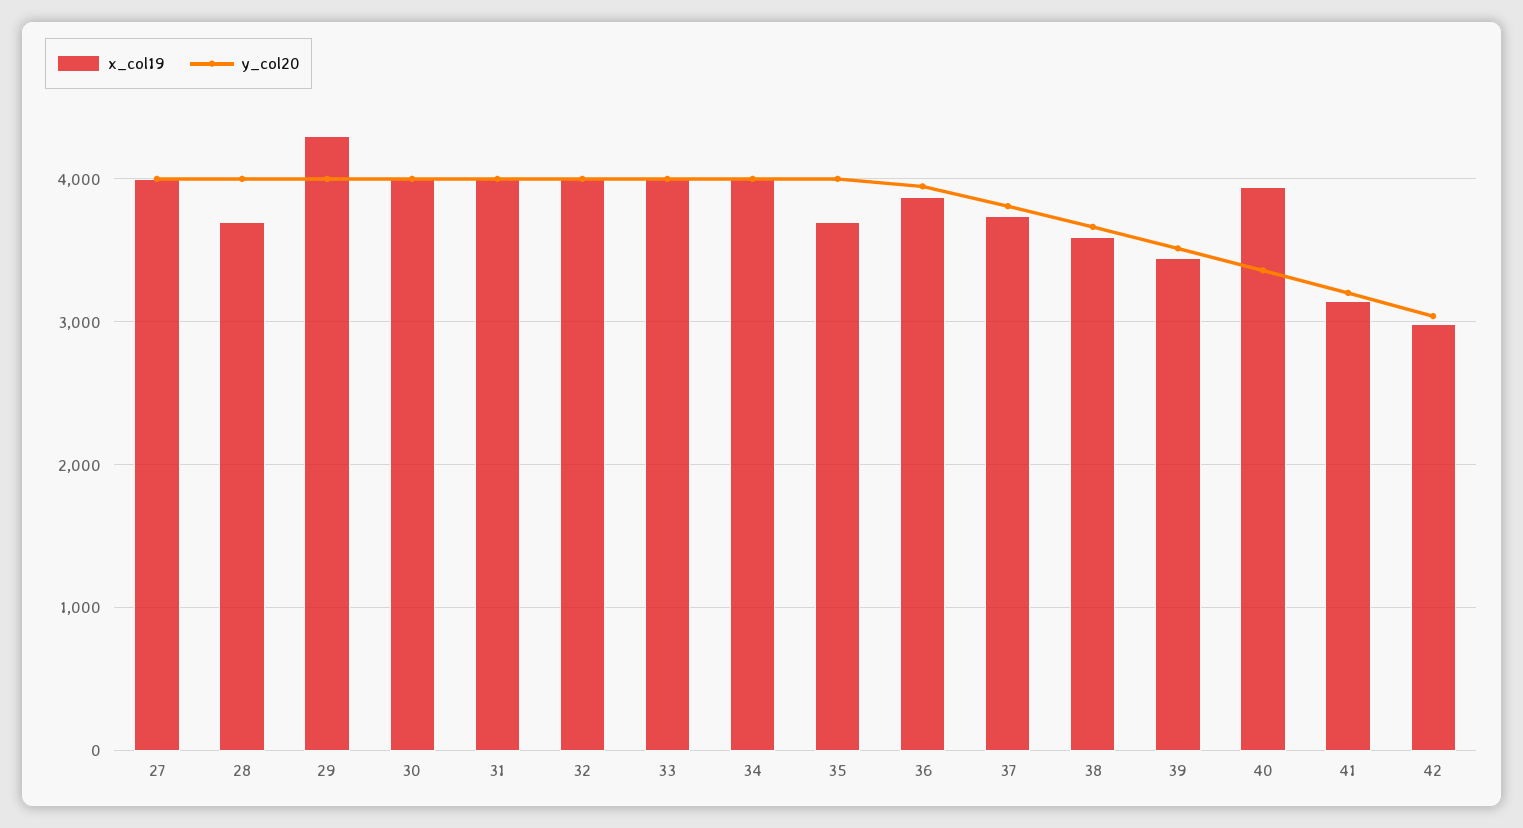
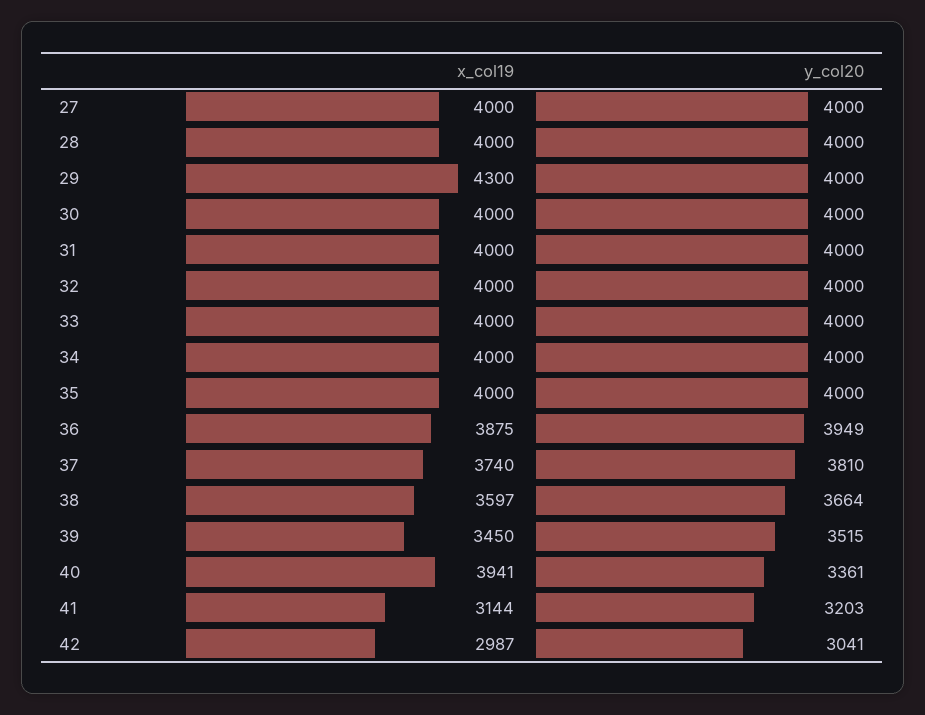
x_col19, 28: 3700 -> 4000
x_col19, 35: 3700 -> 4000

